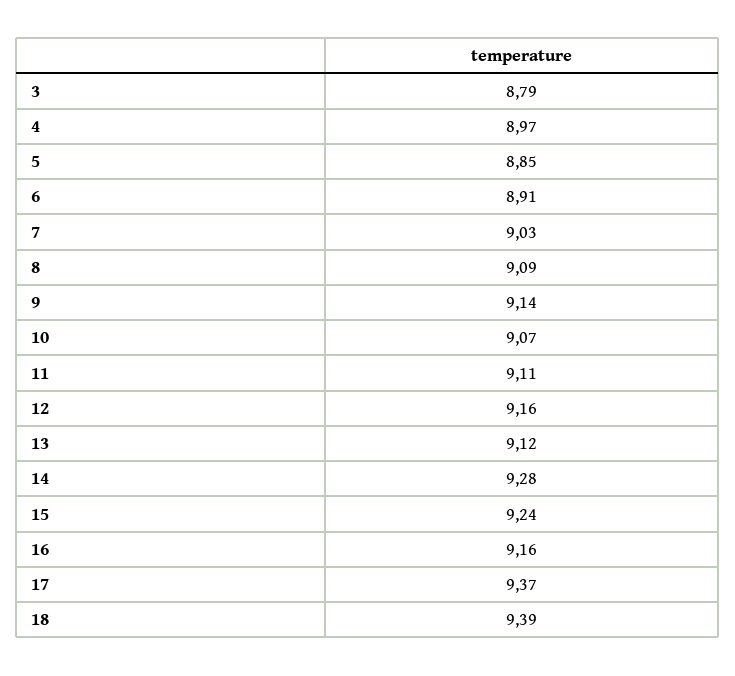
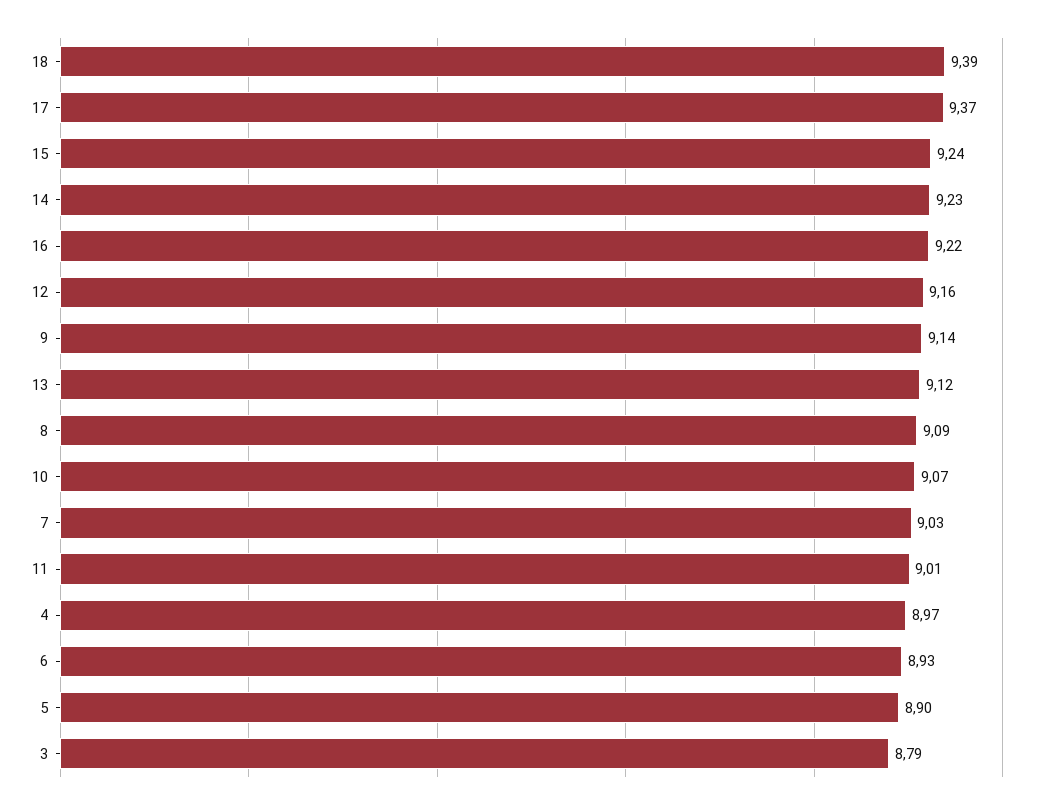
5: 8.85 -> 8.9
6: 8.91 -> 8.93
11: 9.11 -> 9.01
14: 9.28 -> 9.23
16: 9.16 -> 9.22

